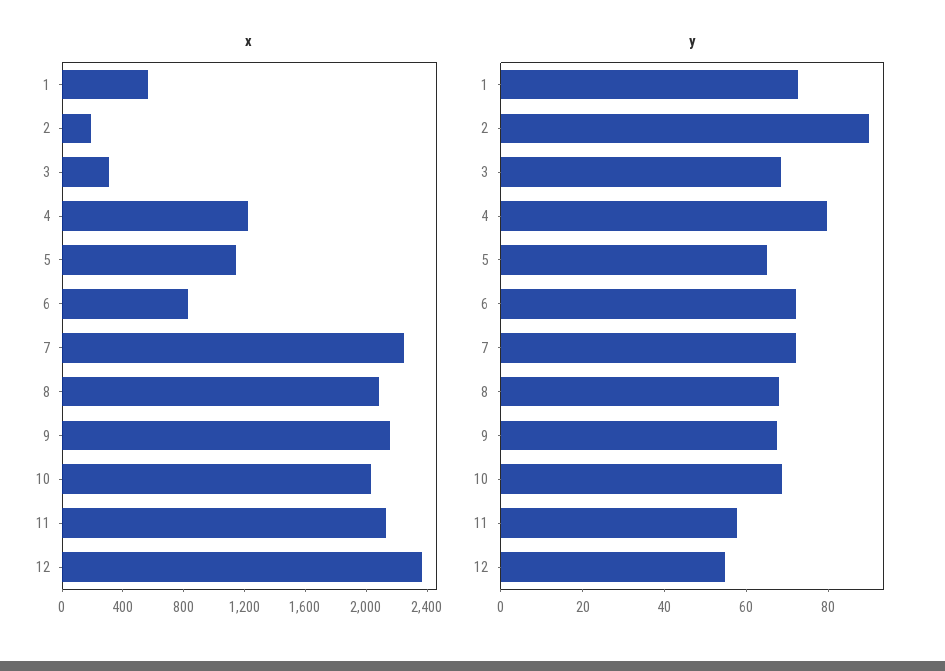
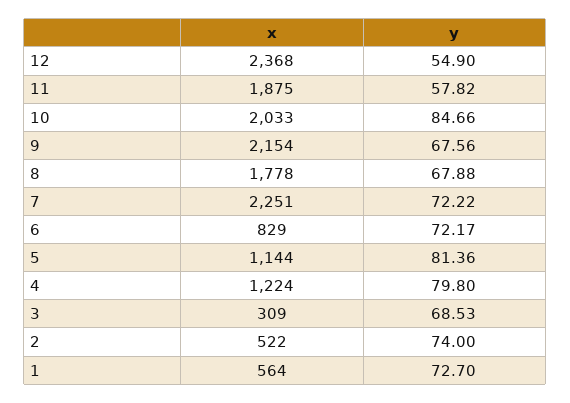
x, 2: 200 -> 522
x, 8: 2100 -> 1778
x, 11: 2100 -> 1875
y, 2: 90 -> 74
y, 5: 65 -> 81.36
y, 10: 70 -> 84.66

